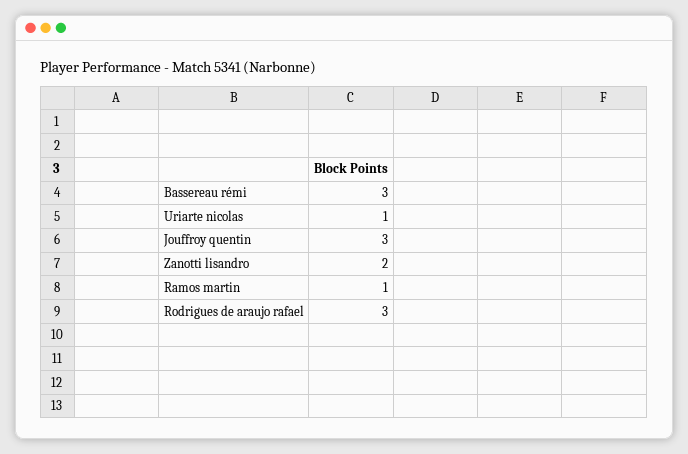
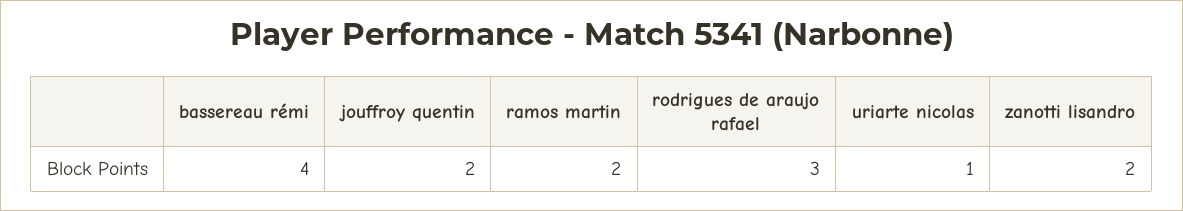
Bassereau rémi: 3 -> 4
Jouffroy quentin: 3 -> 2
Ramos martin: 1 -> 2

